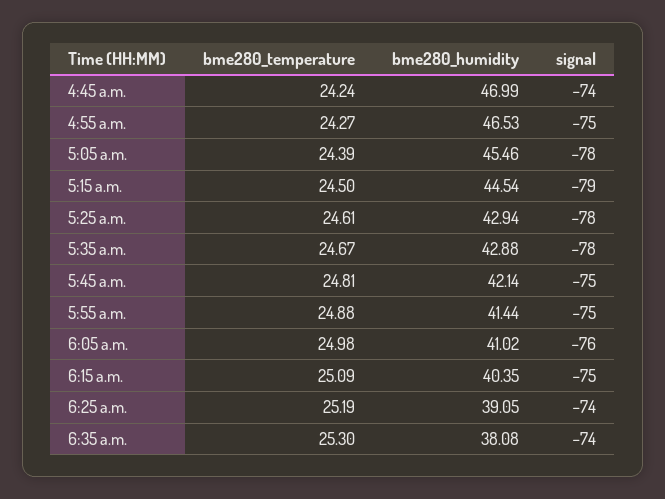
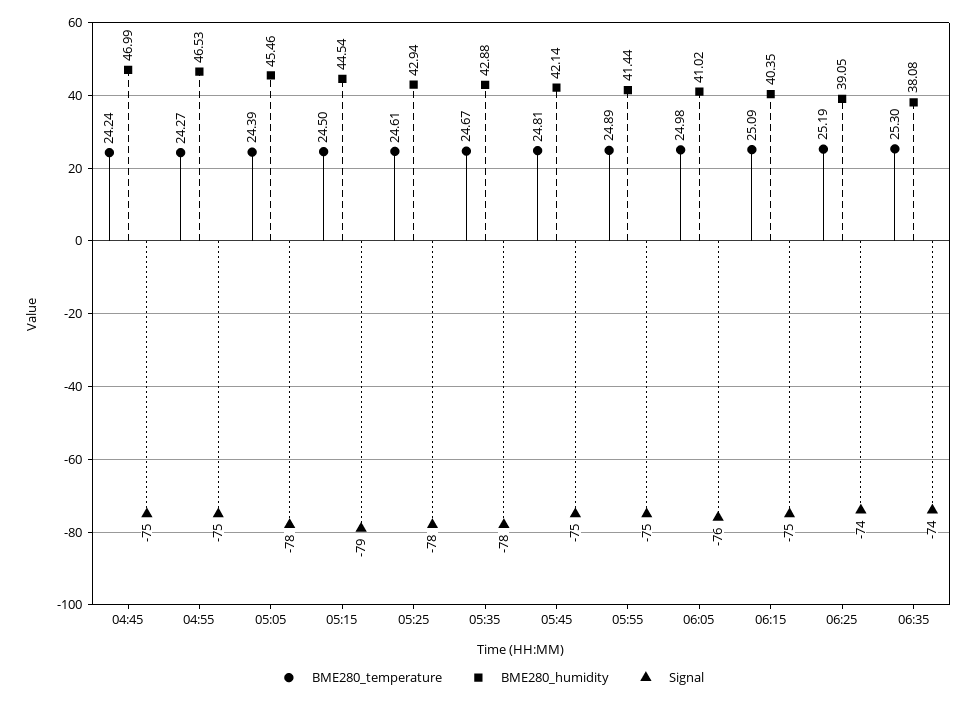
signal, 4:45 a.m.: -74 -> -75
bme280_temperature, 5:55 a.m.: 24.88 -> 24.89

